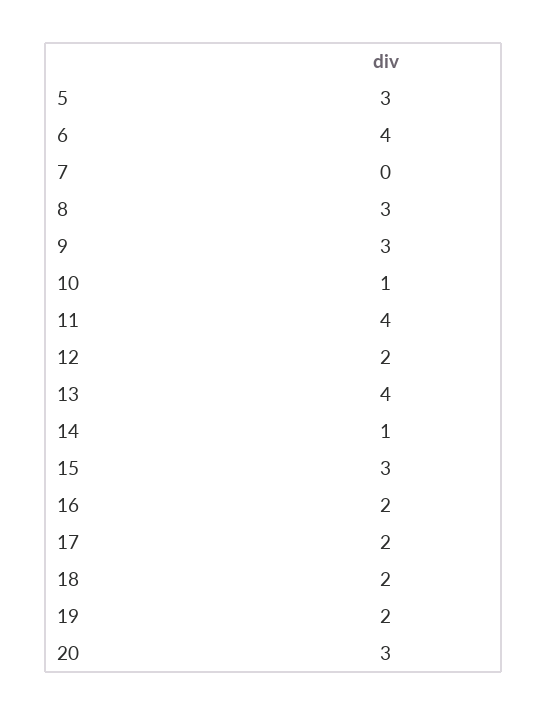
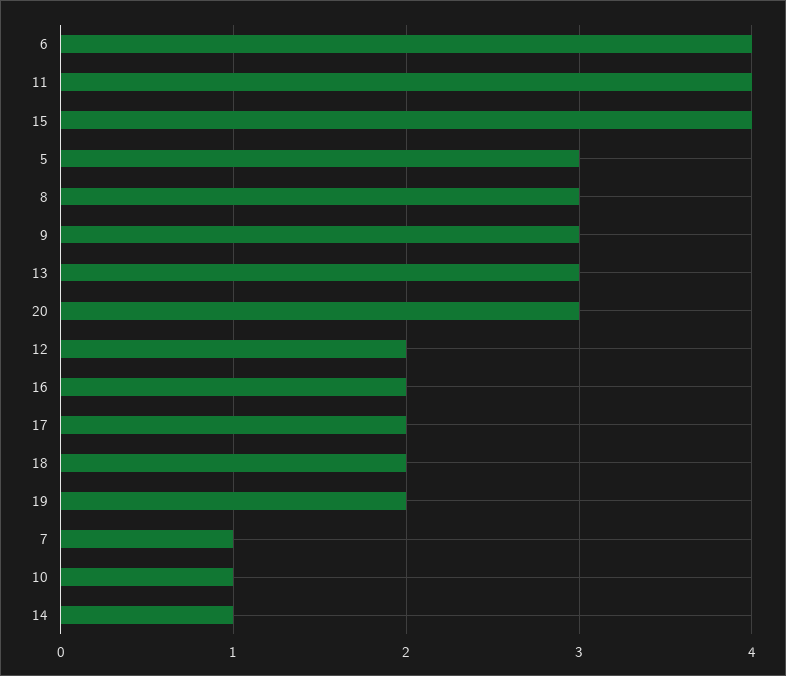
7: 0 -> 1
13: 4 -> 3
15: 3 -> 4

